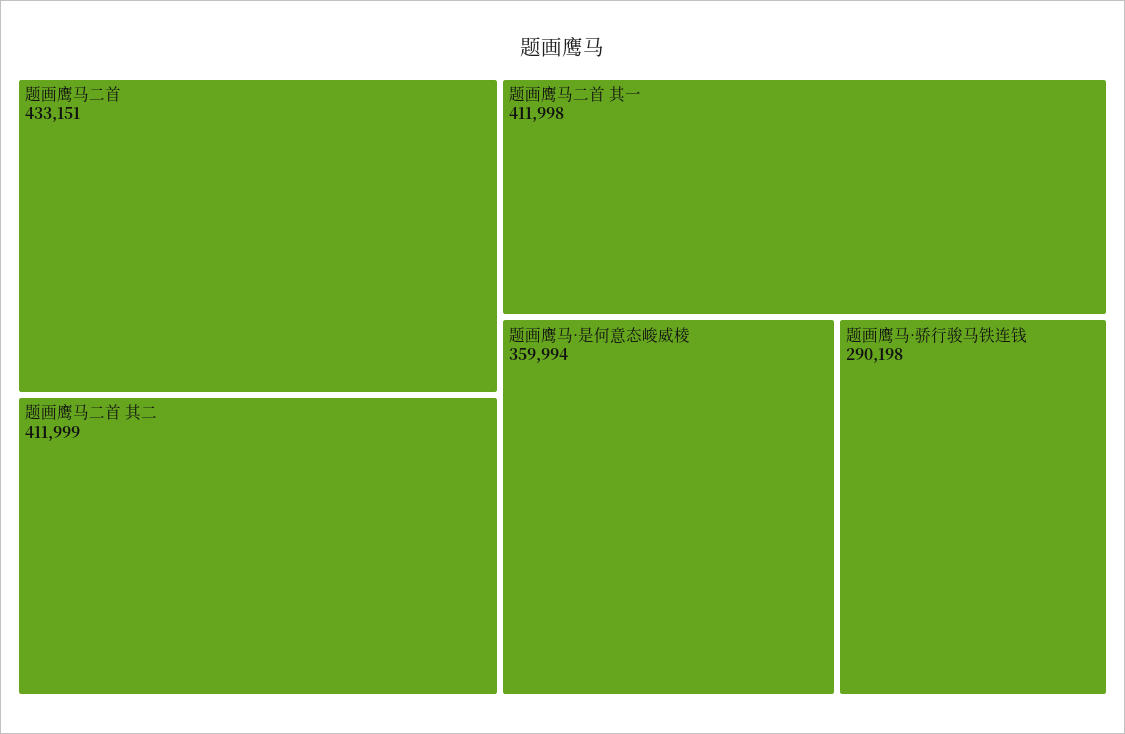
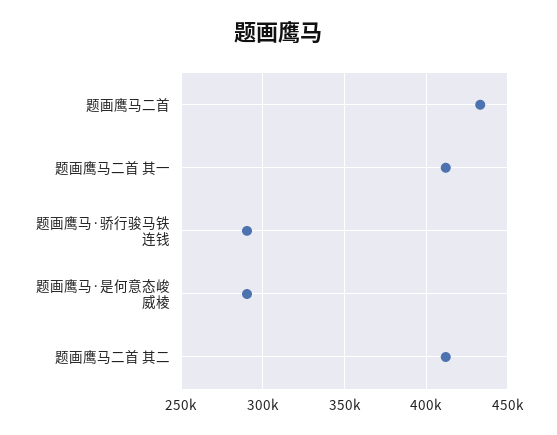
题画鹰马·是何意态峻威棱: 359994 -> 290000

